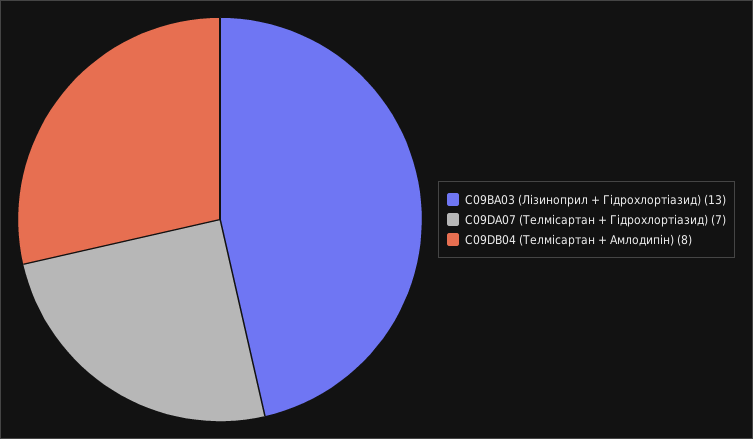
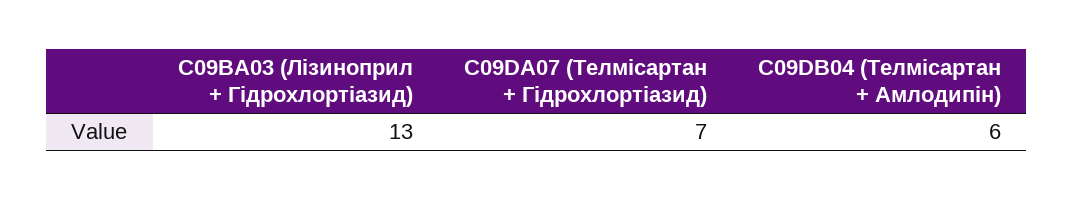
C09DB04 (Телмісартан + Амлодипін): 8 -> 6

